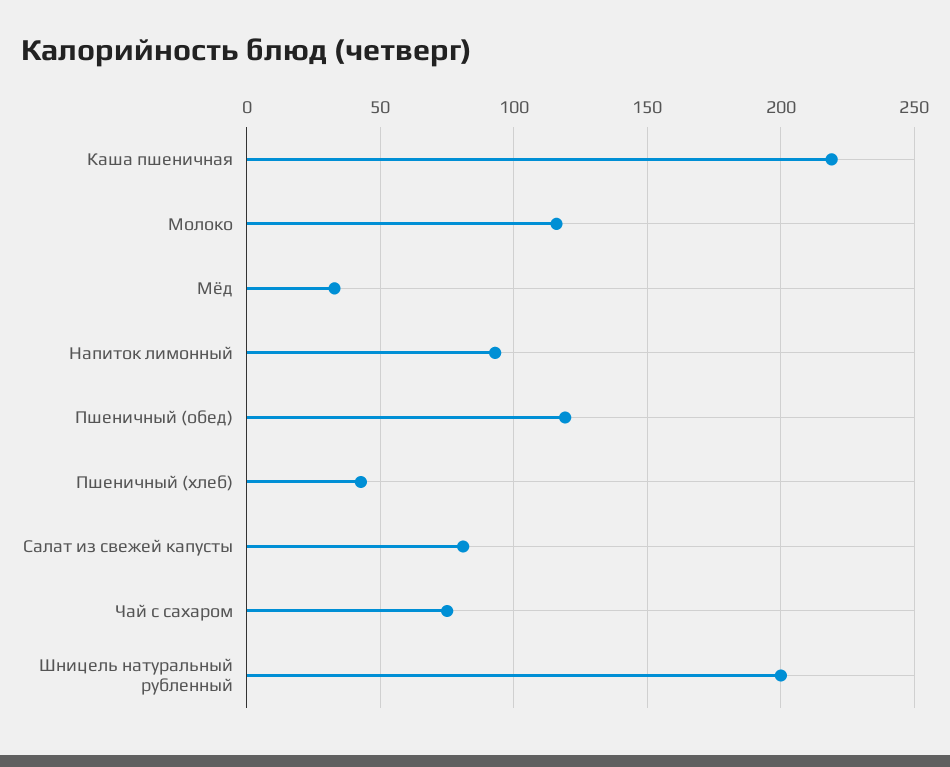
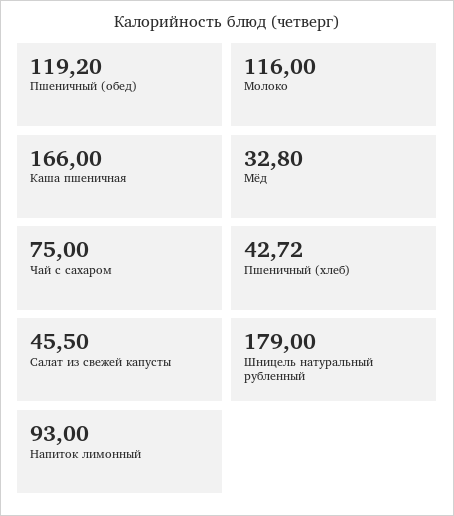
Каша пшеничная: 220 -> 166
Салат из свежей капусты: 80 -> 45.5
Шницель натуральный рубленный: 200 -> 179

